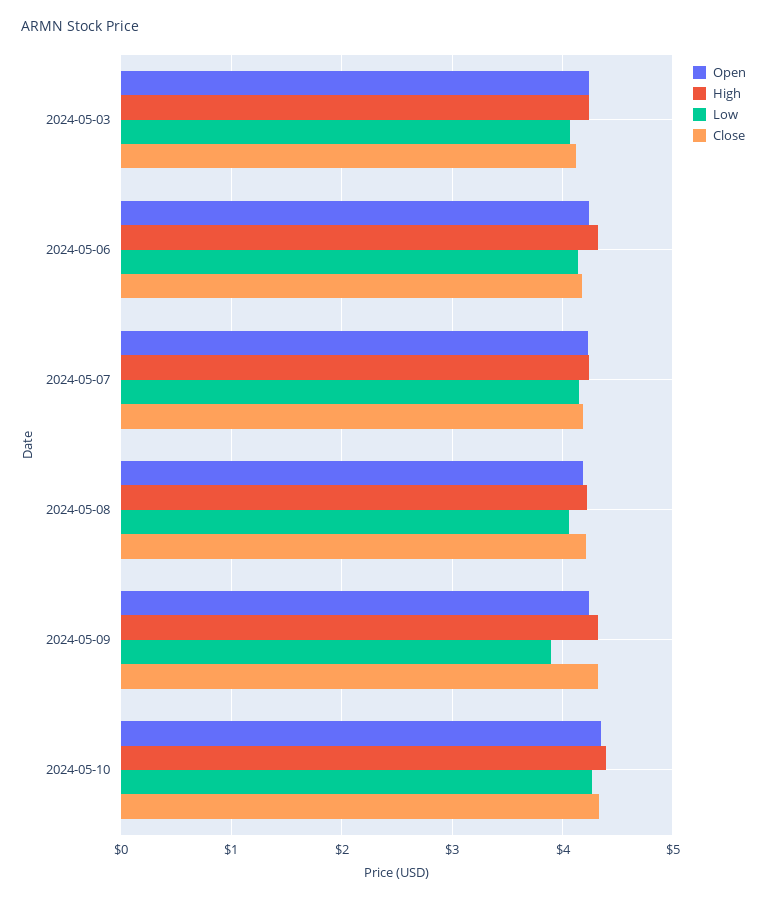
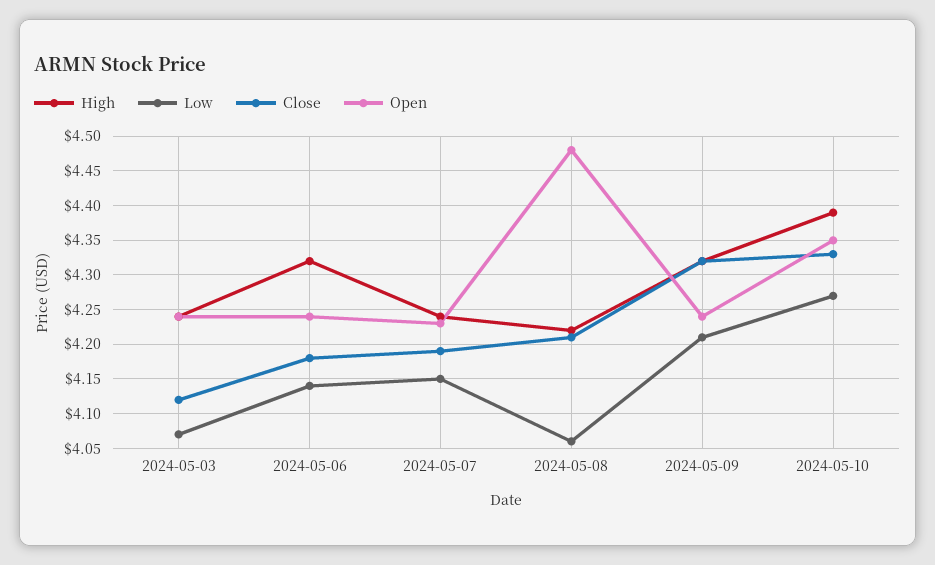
Open, 2024-05-08: 4.2 -> 4.48
Low, 2024-05-09: 3.9 -> 4.21

